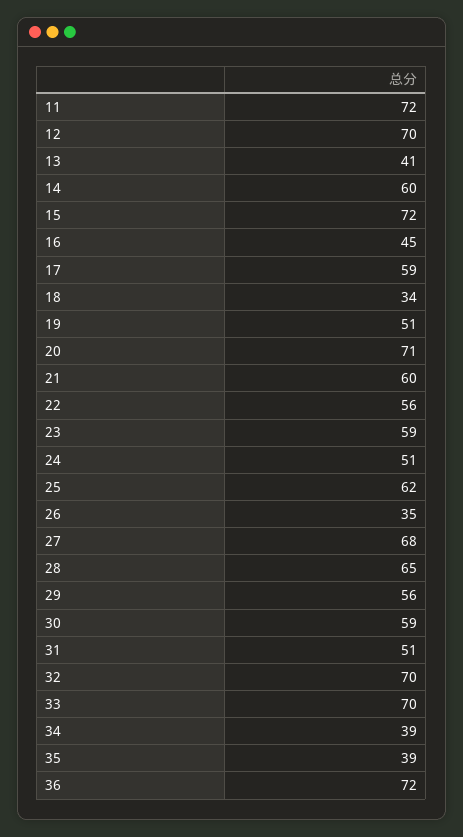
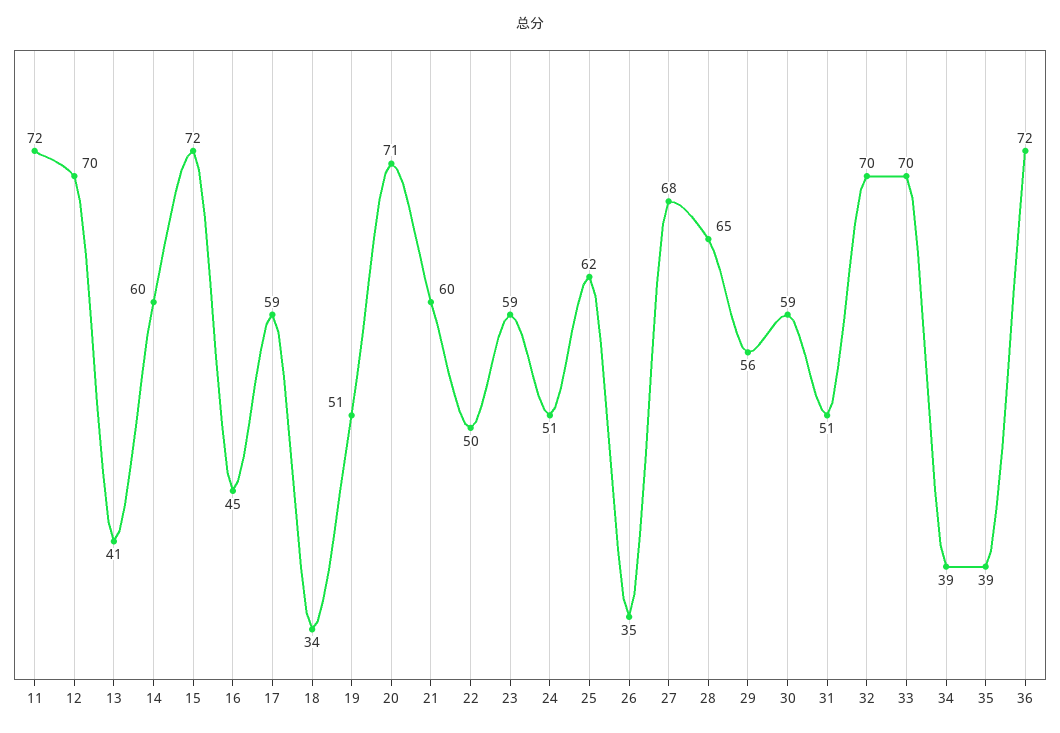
22: 56 -> 50

